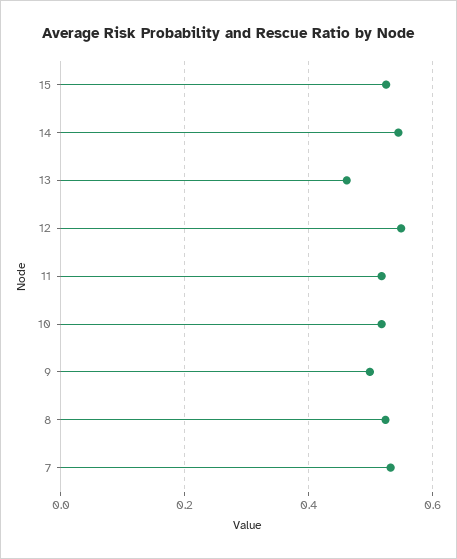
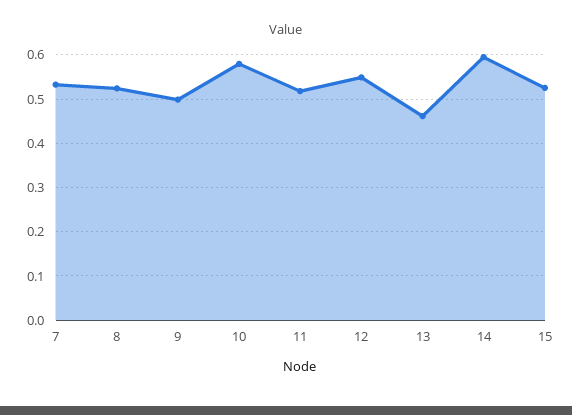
14: 0.54 -> 0.6
10: 0.52 -> 0.58

